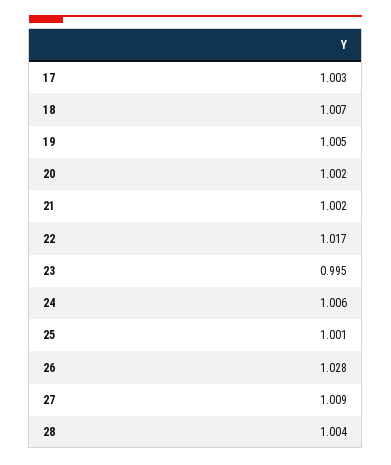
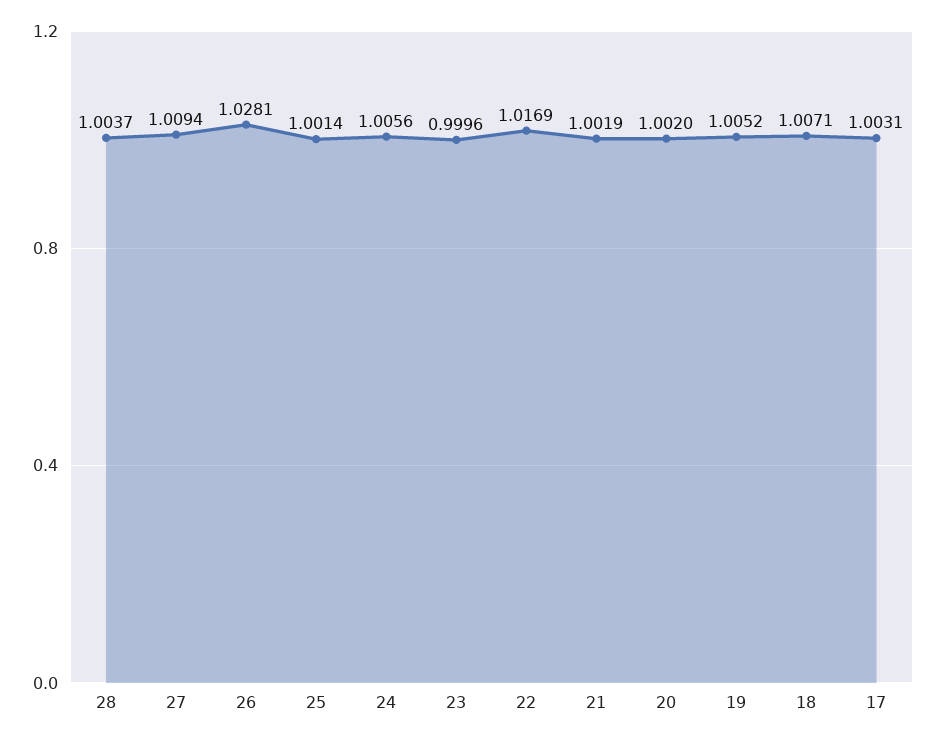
23: 0.995 -> 0.9996

